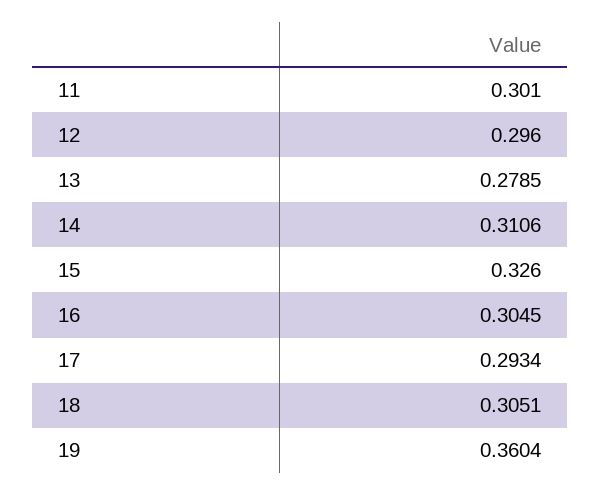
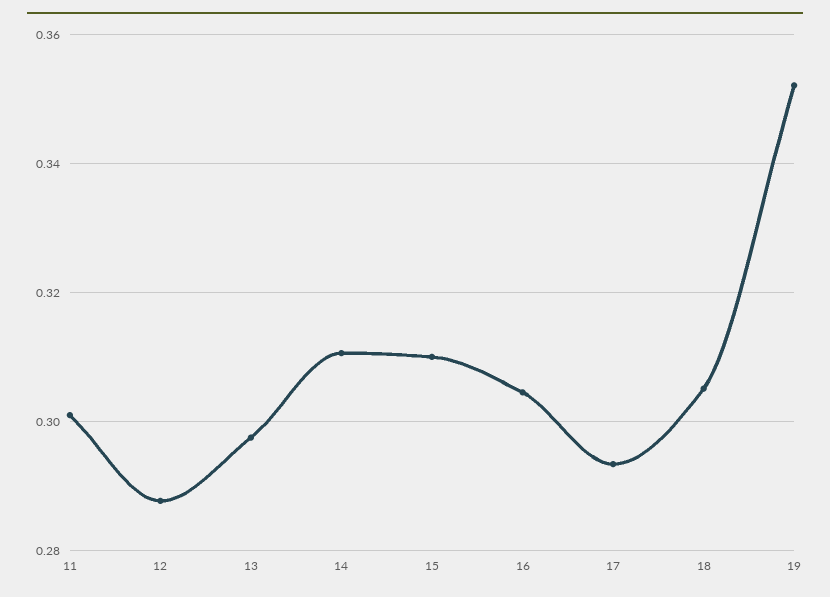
12: 0.296 -> 0.288
13: 0.2785 -> 0.298
15: 0.326 -> 0.31
19: 0.3604 -> 0.352

